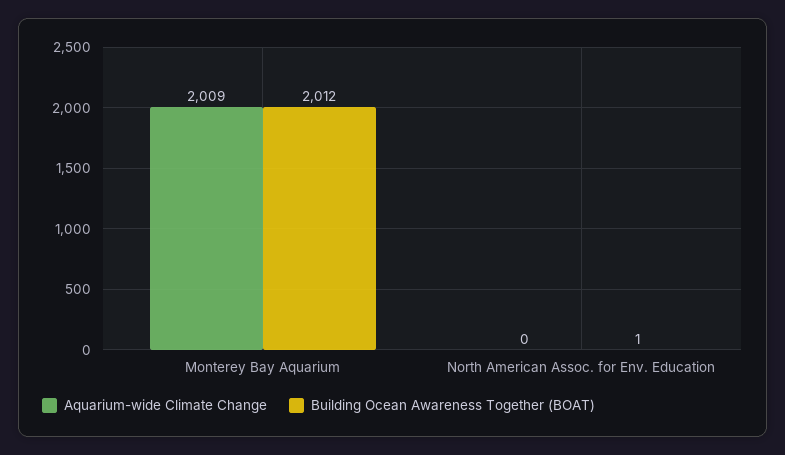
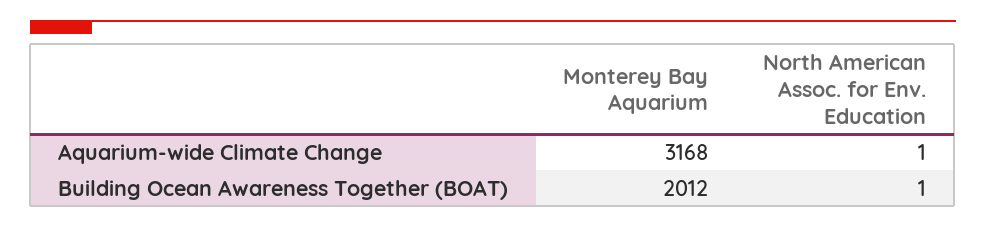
Aquarium-wide Climate Change, Monterey Bay Aquarium: 2009 -> 3168
Aquarium-wide Climate Change, North American Assoc. for Env. Education: 0 -> 1

